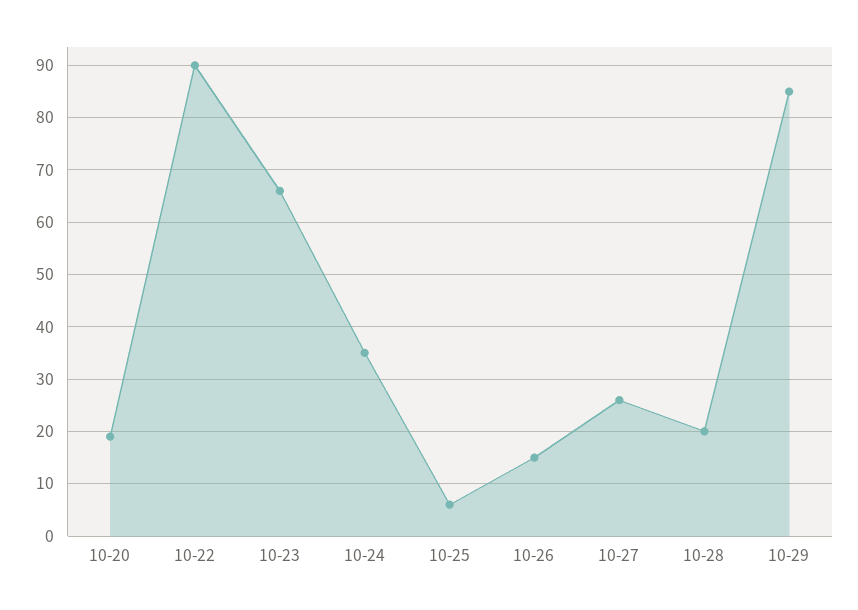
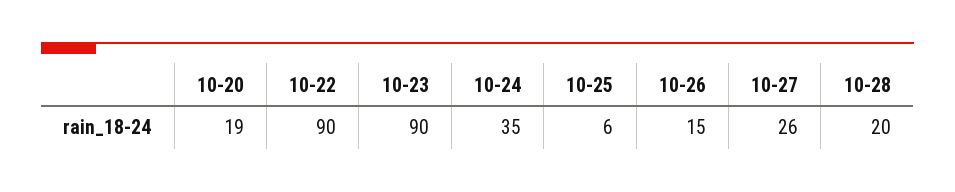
10-23: 65 -> 90
10-29: 85 -> none

